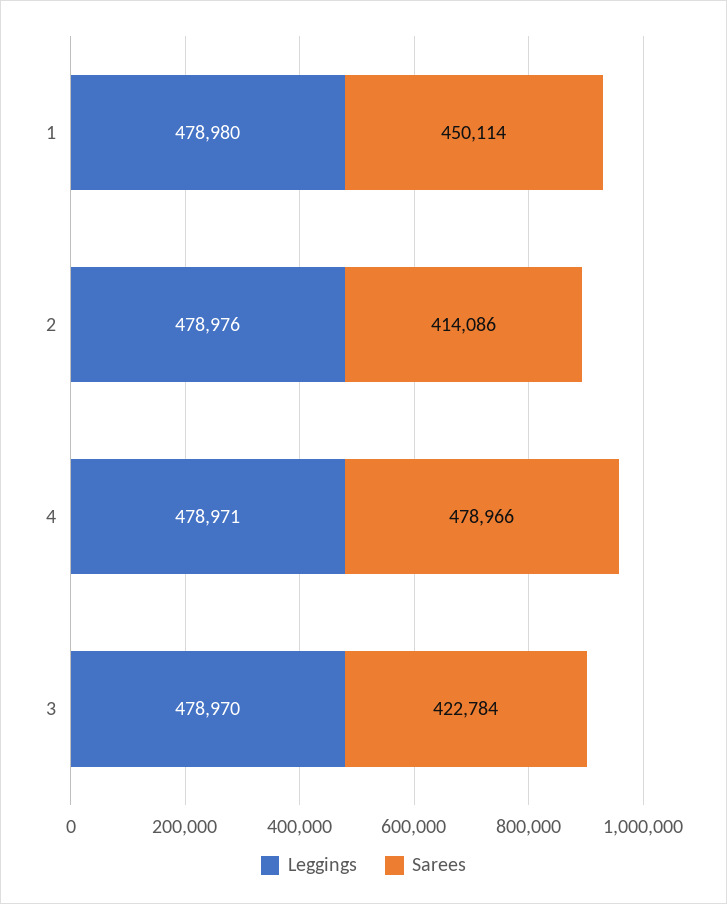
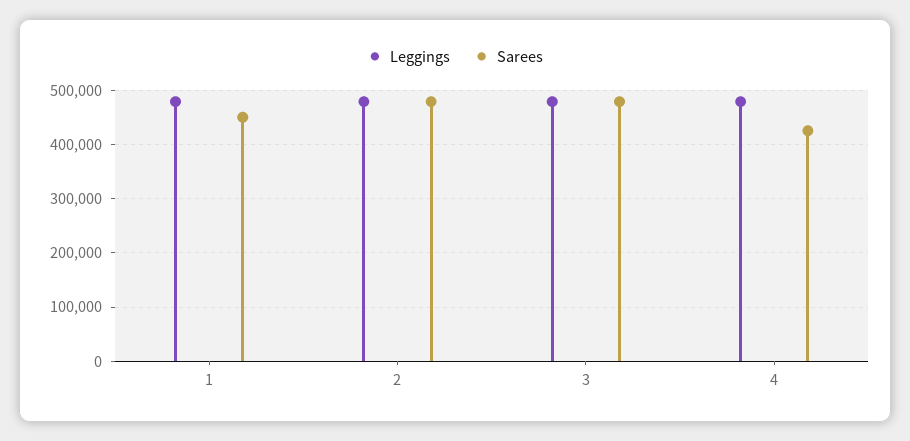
Sarees, 2: 414086 -> 480000
Sarees, 4: 478966 -> 420000
Sarees, 3: 422784 -> 480000

